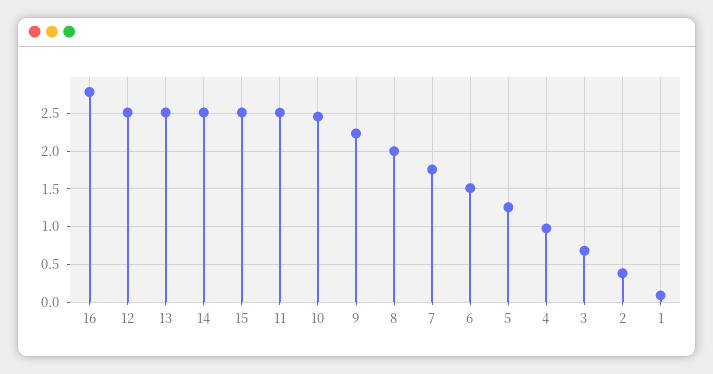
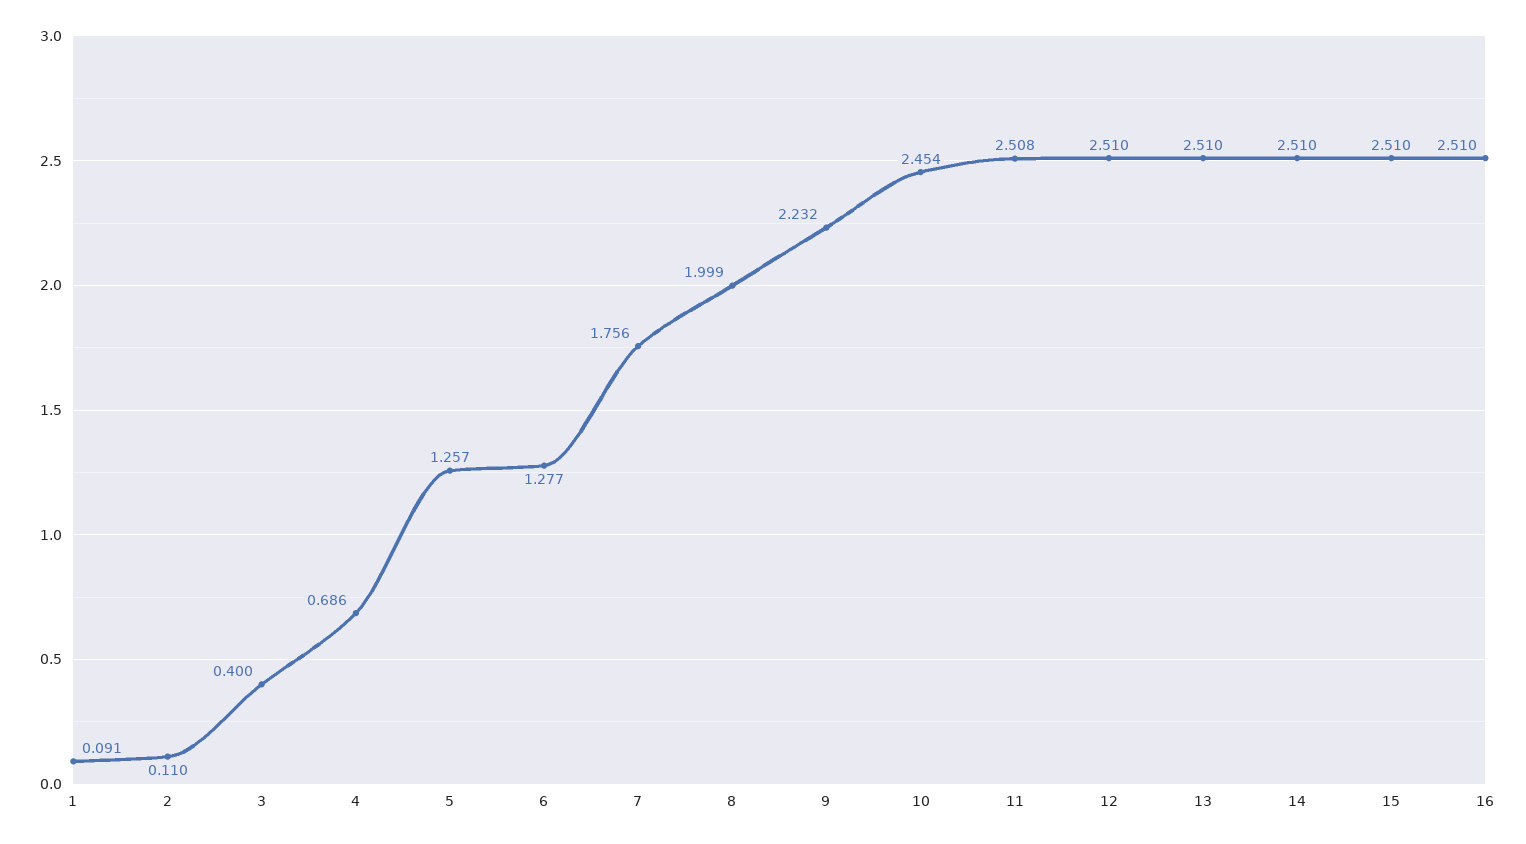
16: 2.8 -> 2.51
6: 1.5 -> 1.277
4: 1 -> 0.686
3: 0.7 -> 0.4
2: 0.4 -> 0.11

